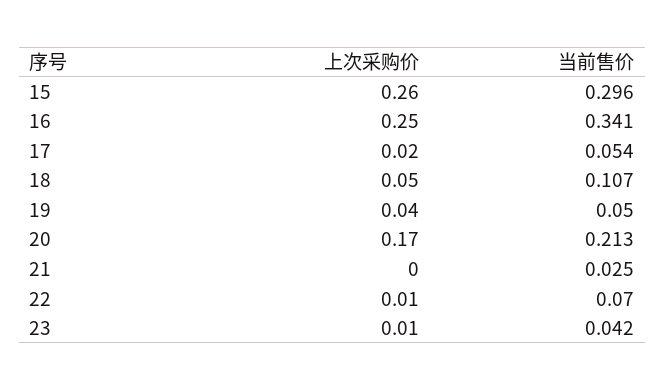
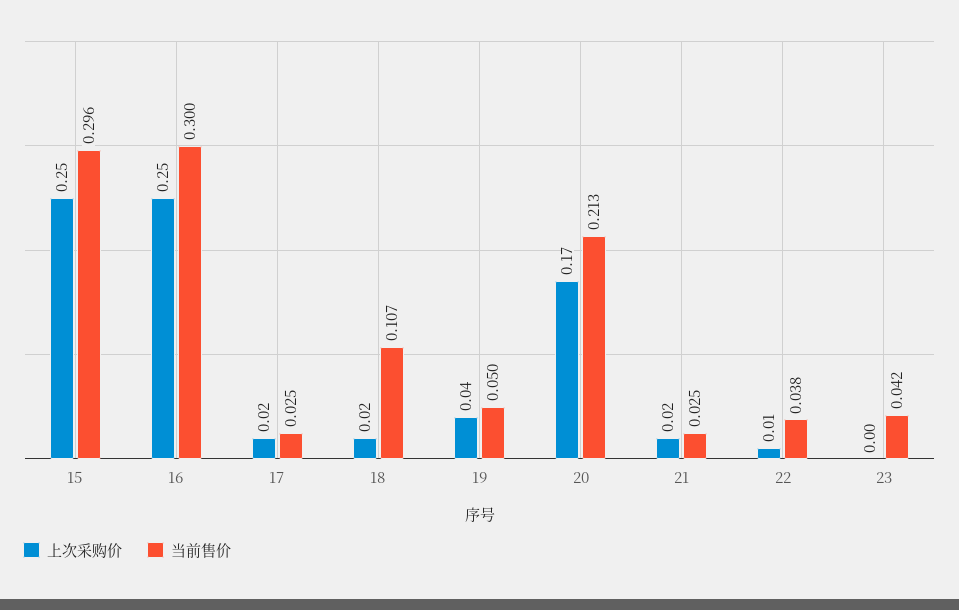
上次采购价, 15: 0.26 -> 0.25
当前售价, 16: 0.341 -> 0.3
当前售价, 17: 0.054 -> 0.025
上次采购价, 18: 0.05 -> 0.02
上次采购价, 21: 0 -> 0.02
当前售价, 22: 0.07 -> 0.038
上次采购价, 23: 0.01 -> 0

